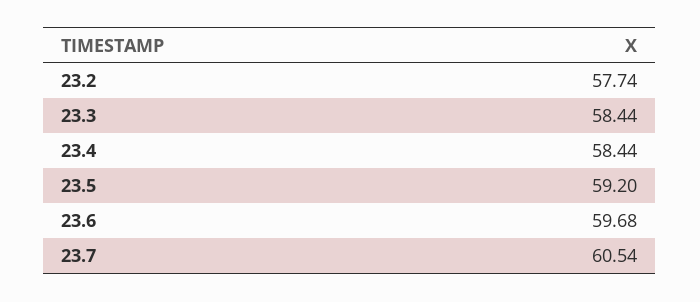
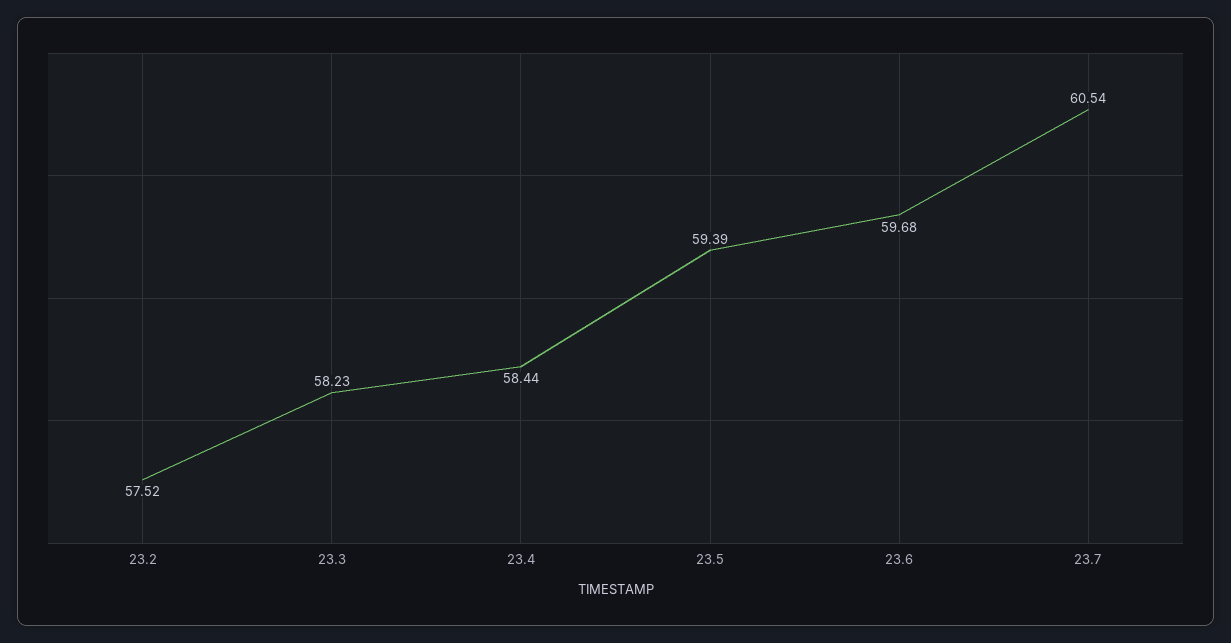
23.2: 57.74 -> 57.52
23.3: 58.44 -> 58.23
23.5: 59.2 -> 59.39

